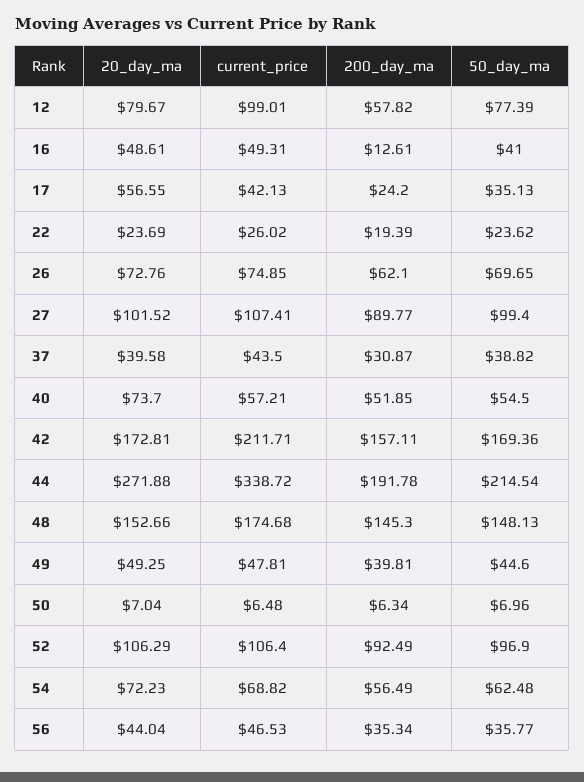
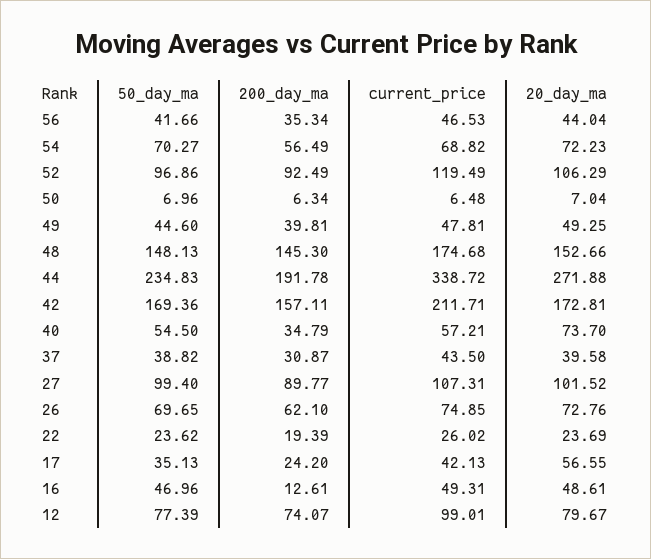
200_day_ma, 12: 57.82 -> 74.07
50_day_ma, 16: 41 -> 46.96
current_price, 27: 107.41 -> 107.31
200_day_ma, 40: 51.85 -> 34.79
50_day_ma, 44: 214.54 -> 234.83
current_price, 52: 106.4 -> 119.49
50_day_ma, 52: 96.9 -> 96.86
50_day_ma, 54: 62.48 -> 70.27
50_day_ma, 56: 35.77 -> 41.66

